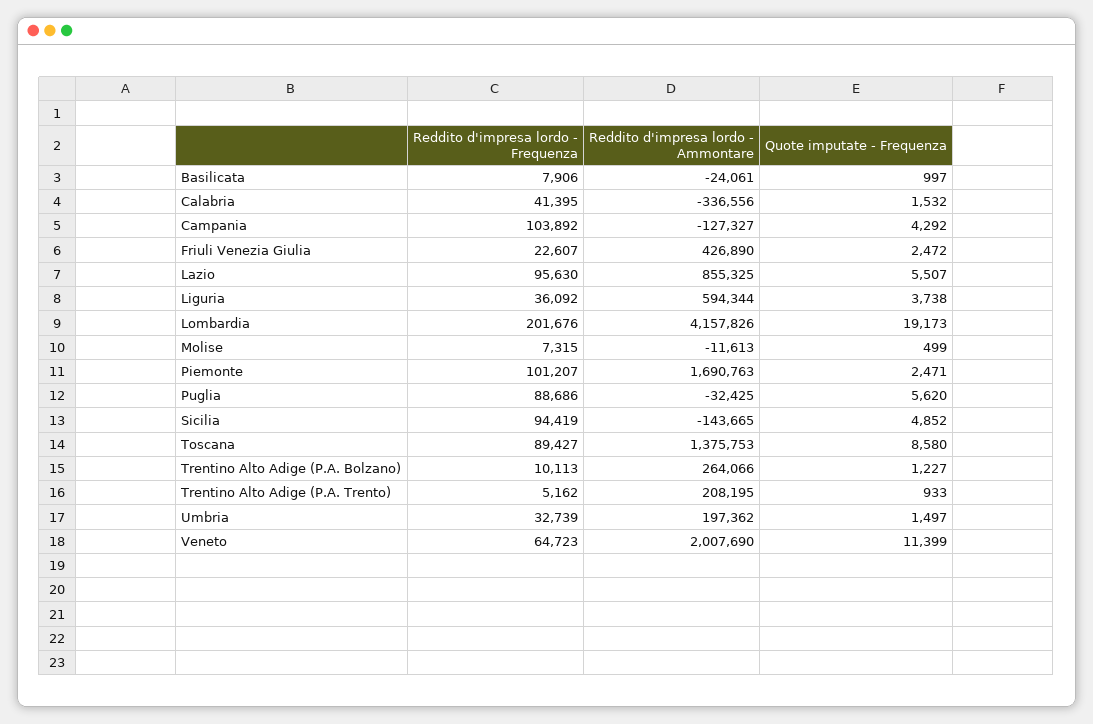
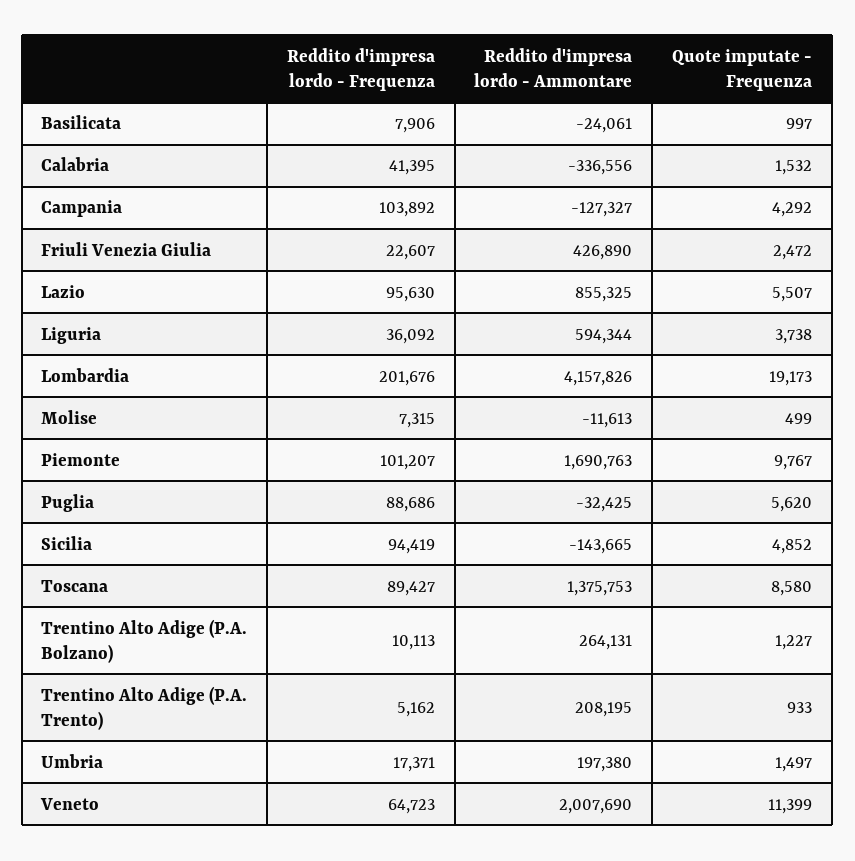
Quote imputate - Frequenza, Piemonte: 2471 -> 9767
Reddito d'impresa lordo - Ammontare, Trentino Alto Adige (P.A. Bolzano): 264066 -> 264131
Reddito d'impresa lordo - Frequenza, Umbria: 32739 -> 17371
Reddito d'impresa lordo - Ammontare, Umbria: 197362 -> 197380

